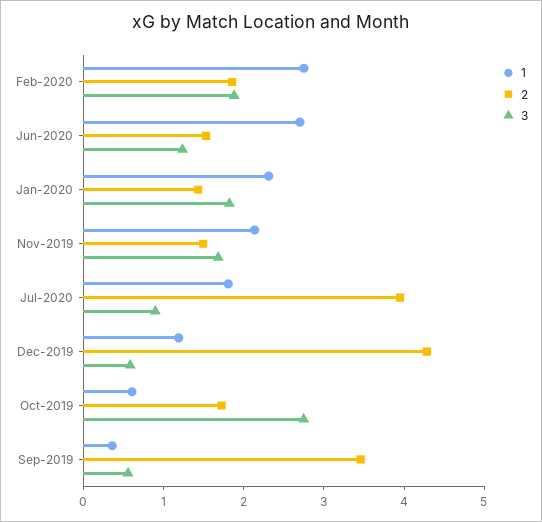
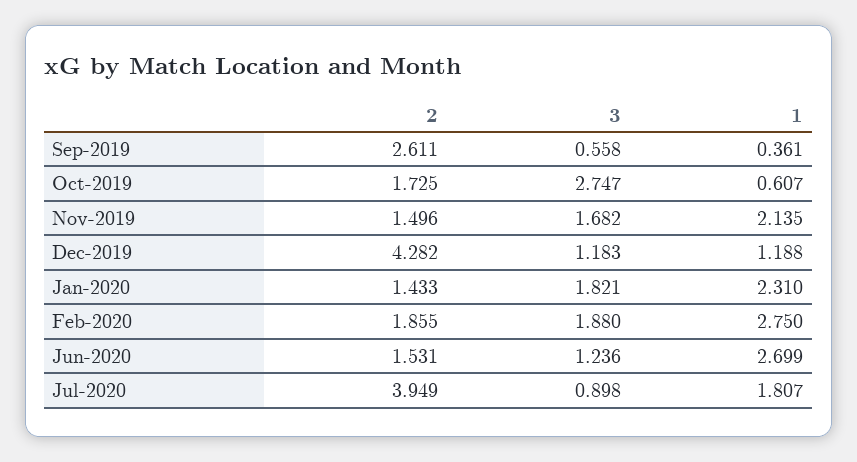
3, Dec-2019: 0.6 -> 1.183
2, Sep-2019: 3.4 -> 2.611

